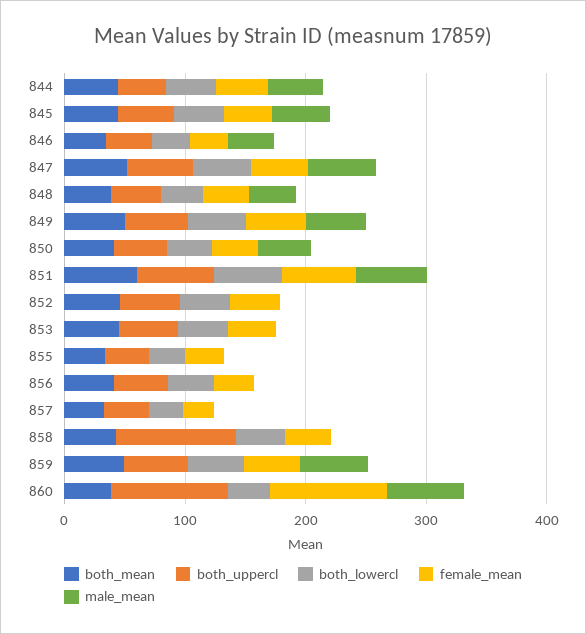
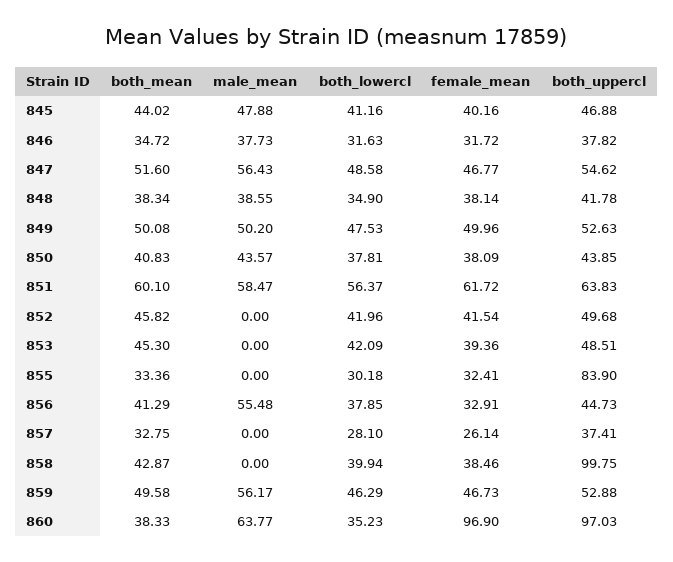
both_mean, 844: 40 -> none
both_uppercl, 844: 40 -> none
both_lowercl, 844: 40 -> none
female_mean, 844: 40 -> none
male_mean, 844: 40 -> none
both_uppercl, 855: 40 -> 83.9
male_mean, 856: 0 -> 55.48

